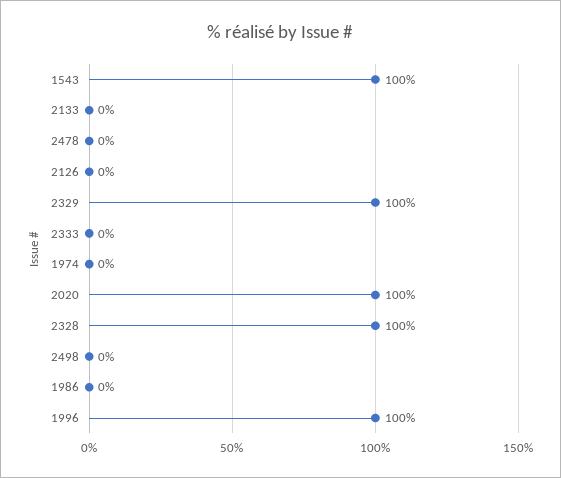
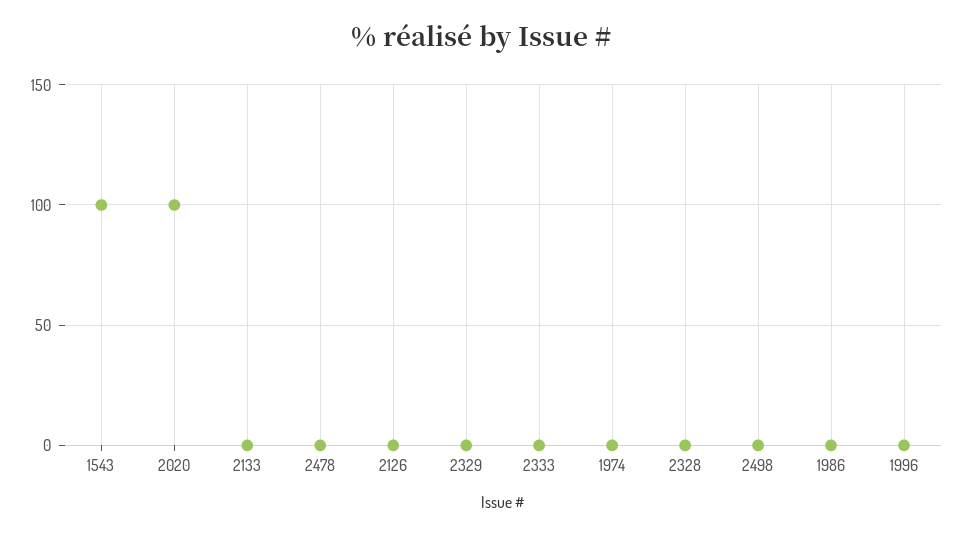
2329: 100 -> 0
2328: 100 -> 0
1996: 100 -> 0

